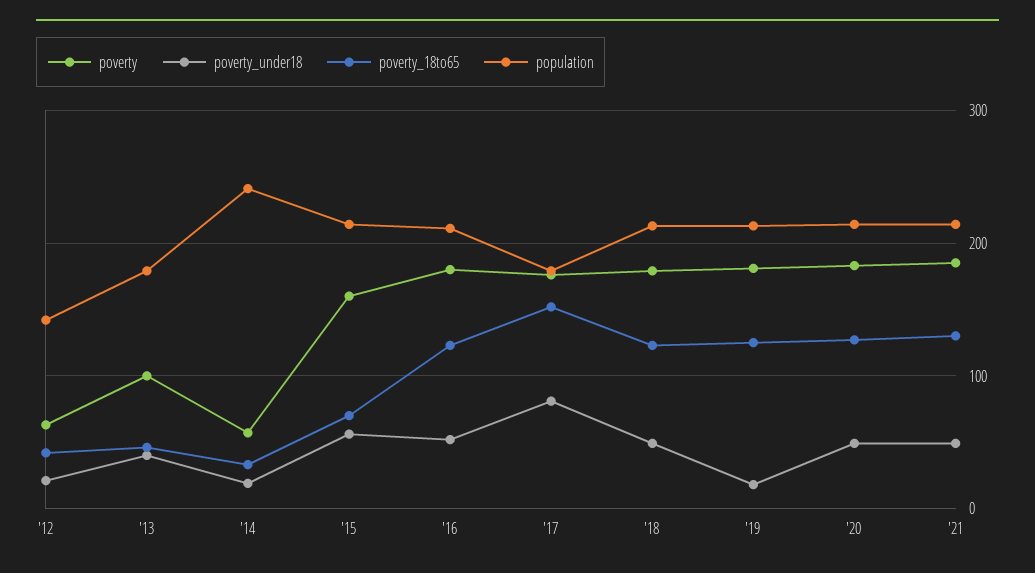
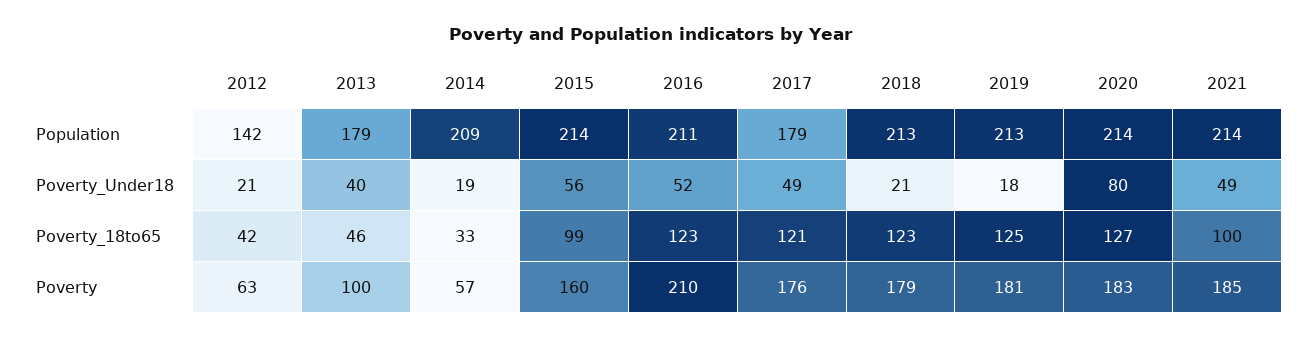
population, '14: 240 -> 209
poverty_18to65, '15: 70 -> 99
poverty, '16: 180 -> 210
poverty_under18, '17: 80 -> 49
poverty_18to65, '17: 150 -> 121
poverty_under18, '18: 50 -> 21
poverty_under18, '20: 50 -> 80
poverty_18to65, '21: 130 -> 100

